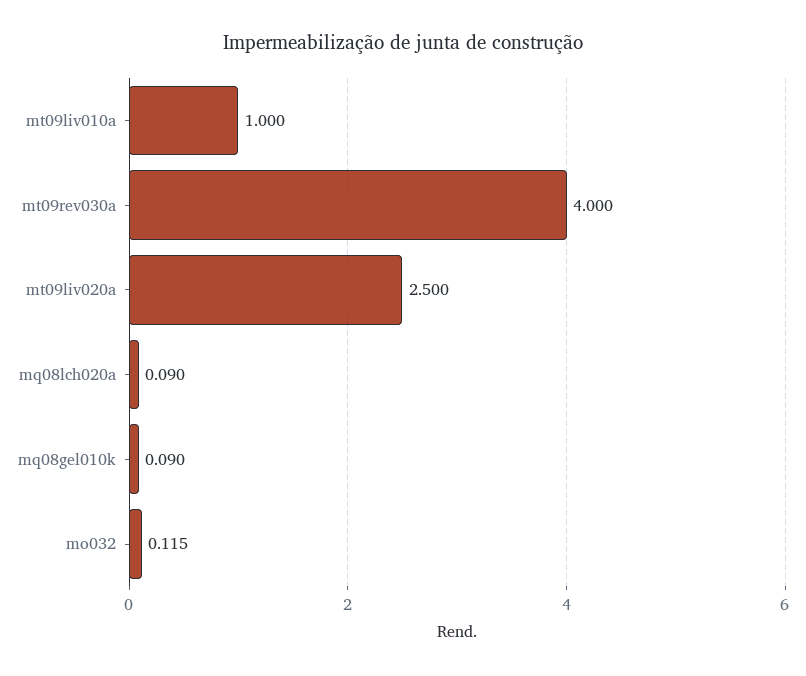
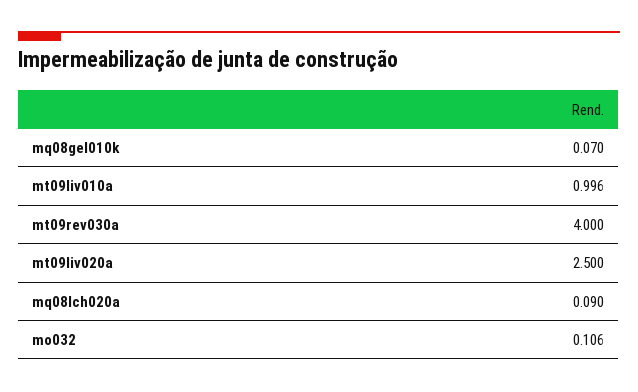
mt09liv010a: 1 -> 0.996
mq08gel010k: 0.09 -> 0.07
mo032: 0.115 -> 0.106

